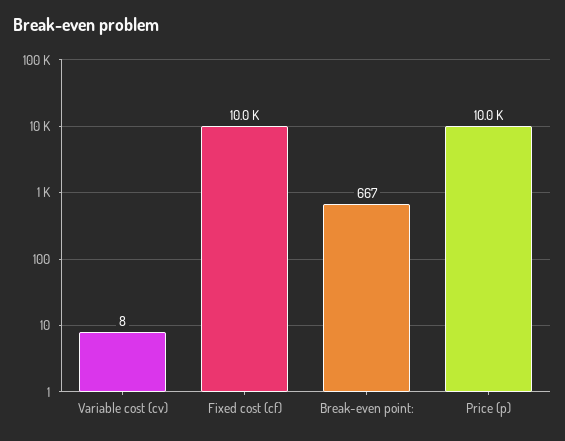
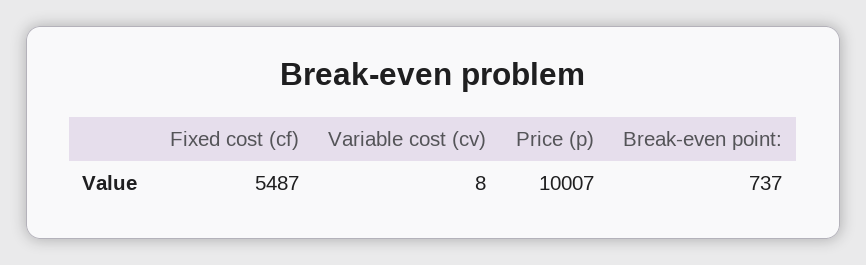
Fixed cost (cf): 10000 -> 5487
Break-even point:: 667 -> 737

